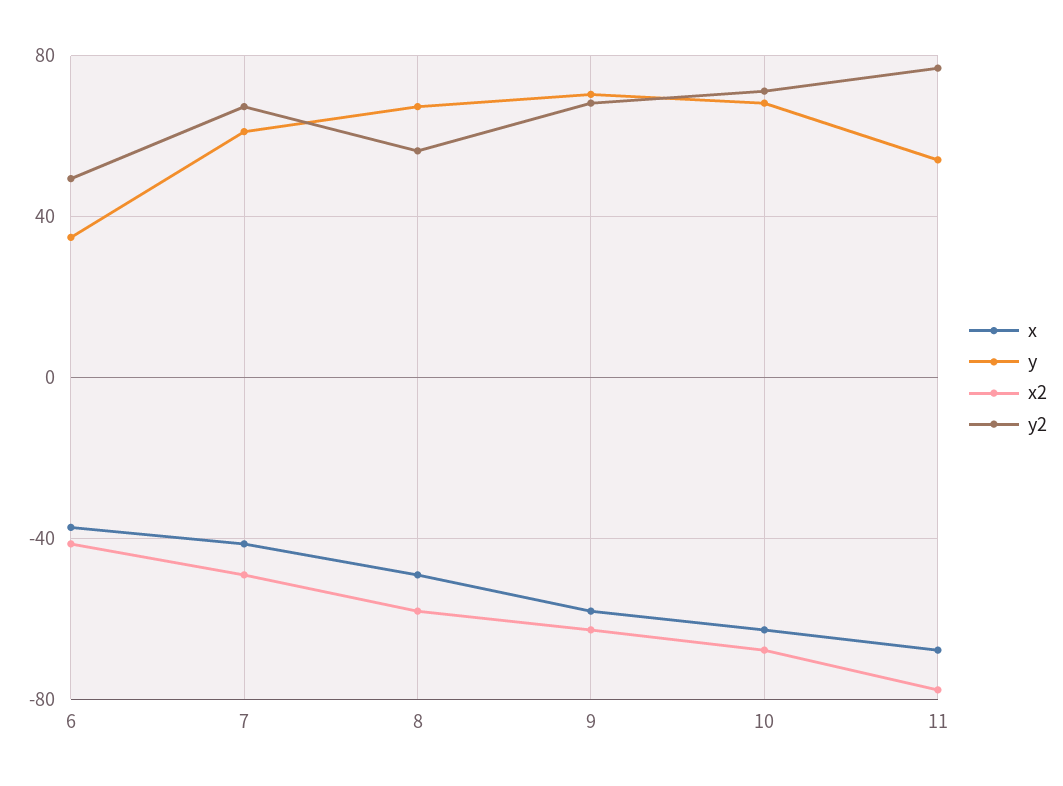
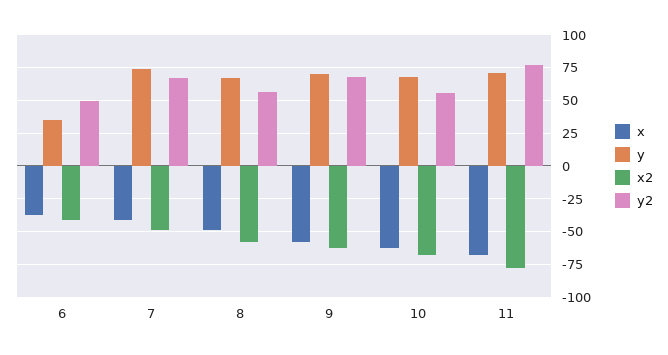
y, 7: 60 -> 75
y2, 10: 70 -> 55
y, 11: 55 -> 70

